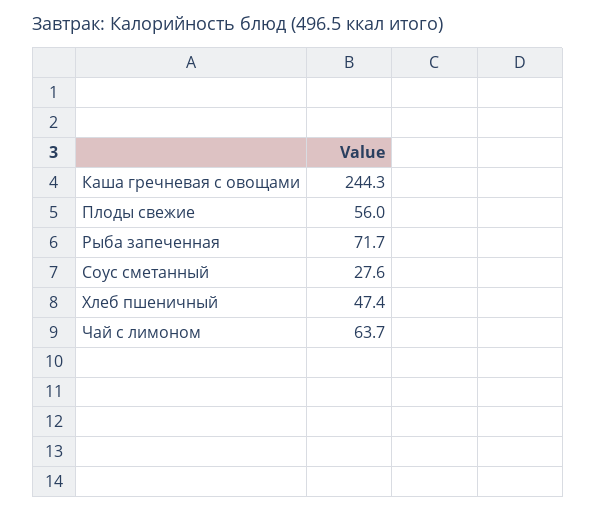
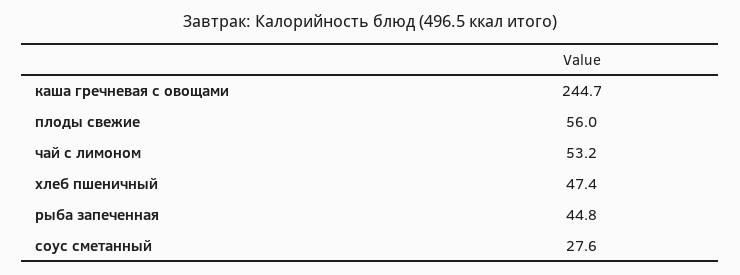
Каша гречневая с овощами: 244.3 -> 244.7
Рыба запеченная: 71.7 -> 44.8
Чай с лимоном: 63.7 -> 53.2

